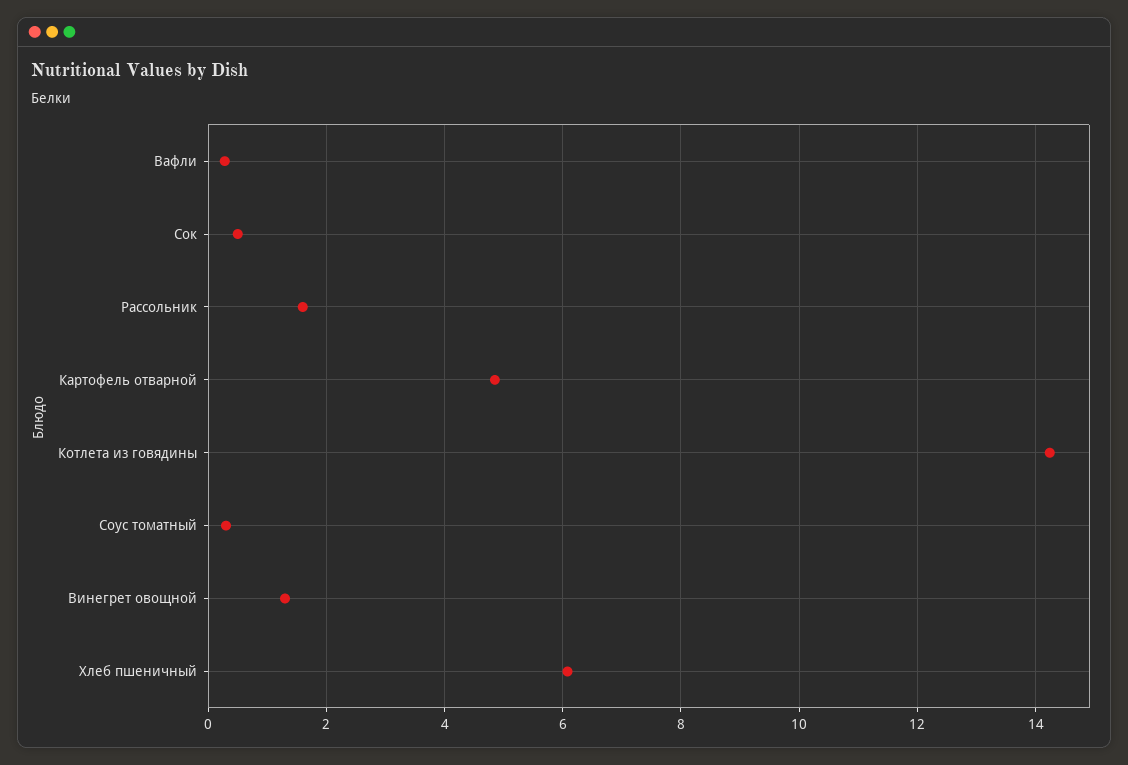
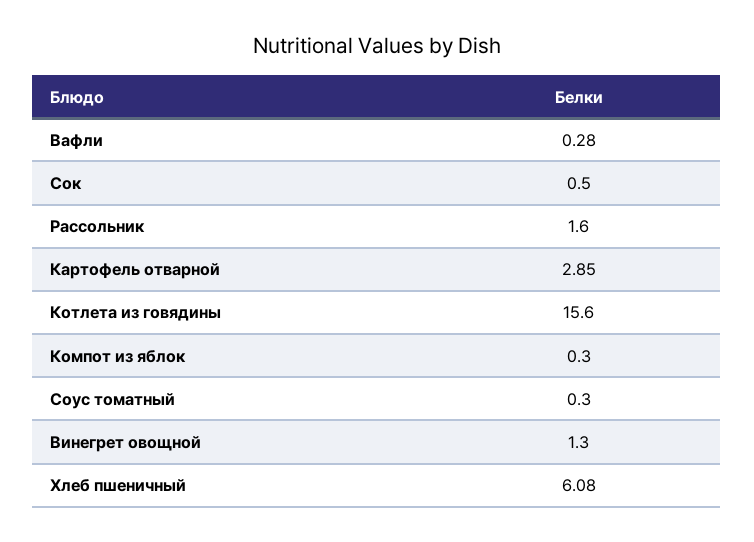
Картофель отварной: 4.8 -> 2.85
Котлета из говядины: 14.2 -> 15.6
Компот из яблок: none -> 0.3

